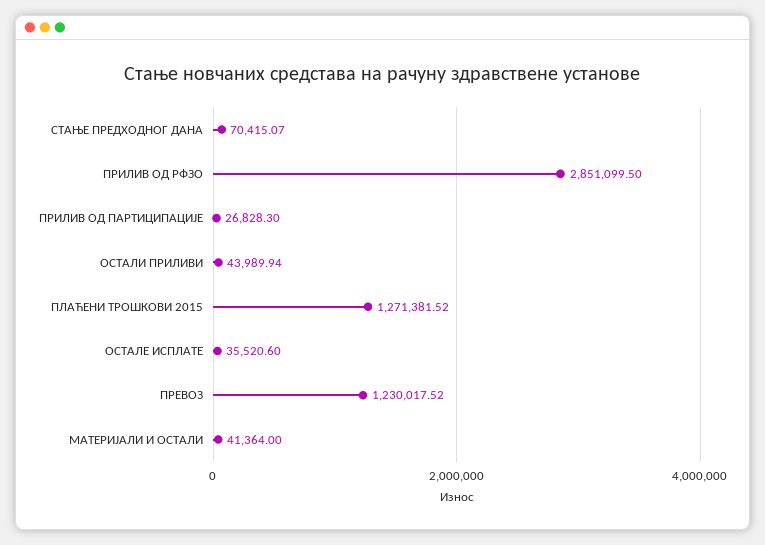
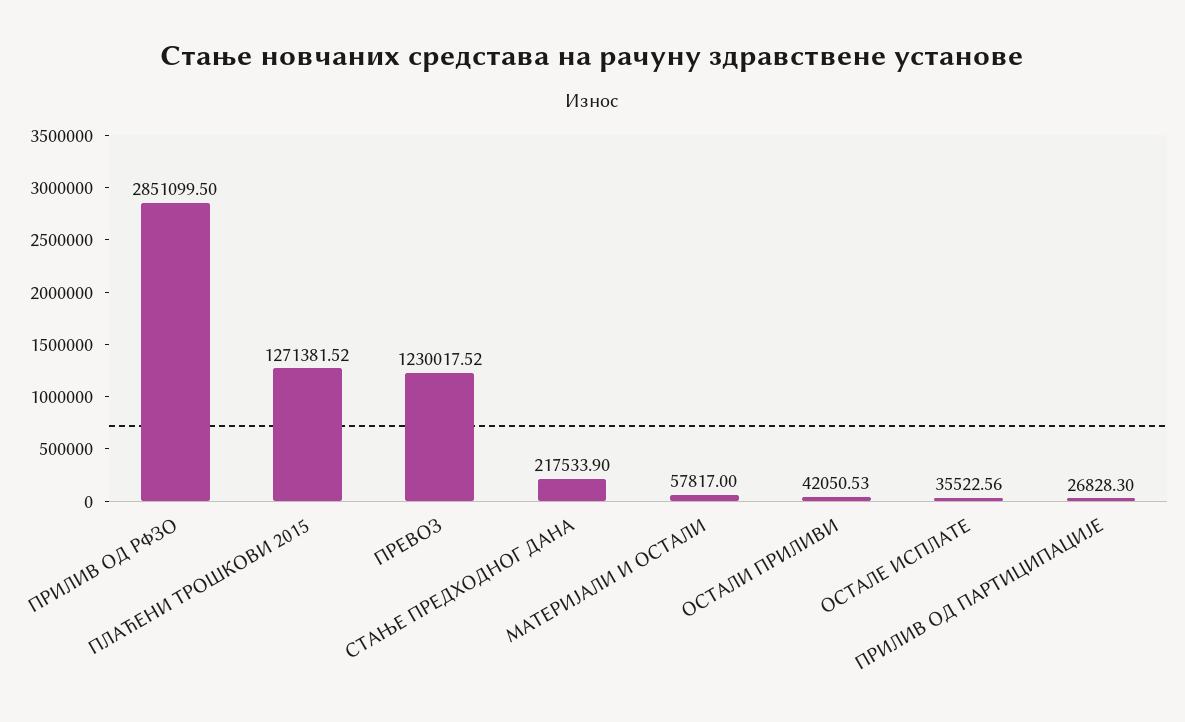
СТАЊЕ ПРЕДХОДНОГ ДАНА: 70415.07 -> 217533.9
ОСТАЛИ ПРИЛИВИ: 43989.94 -> 42050.53
ОСТАЛЕ ИСПЛАТЕ: 35520.6 -> 35522.56
МАТЕРИЈАЛИ И ОСТАЛИ: 41364 -> 57817

